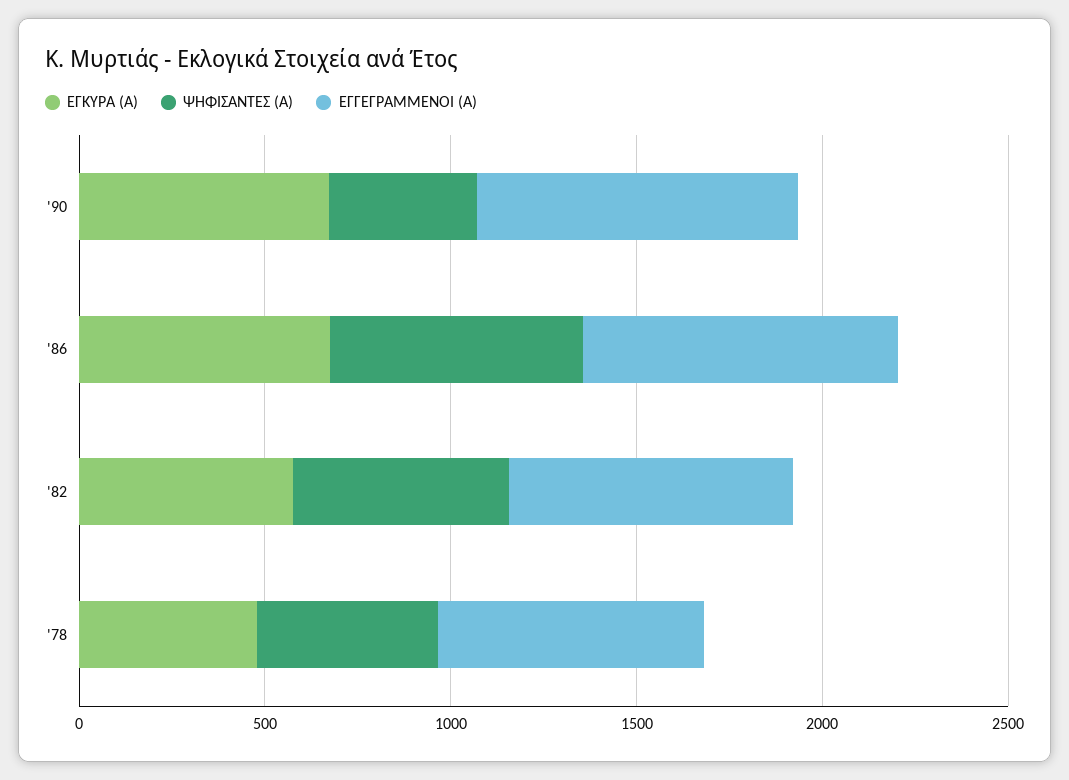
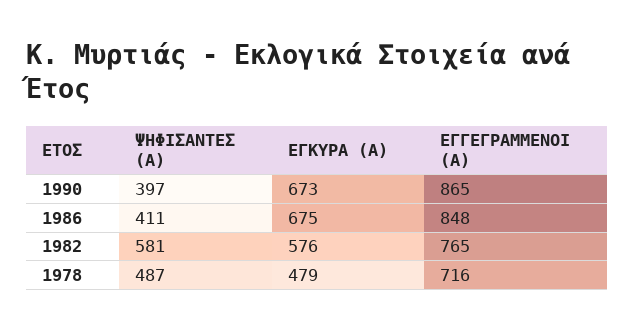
ΨΗΦΙΣΑΝΤΕΣ (Α), '86: 700 -> 411

